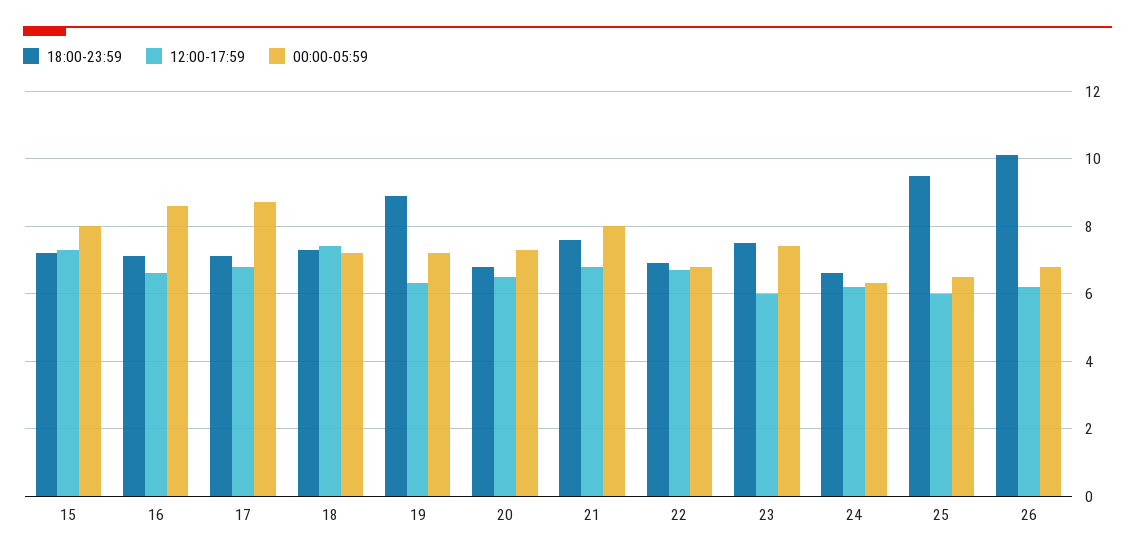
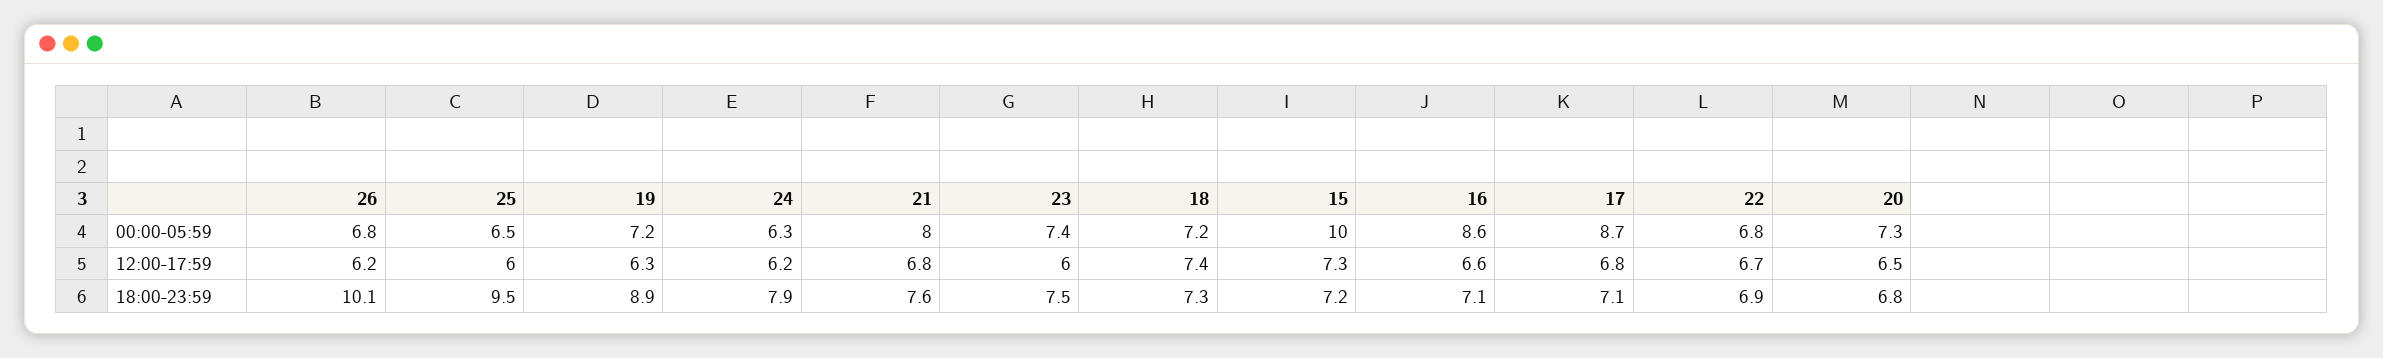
00:00-05:59, 15: 8 -> 10
18:00-23:59, 24: 6.5 -> 7.9

